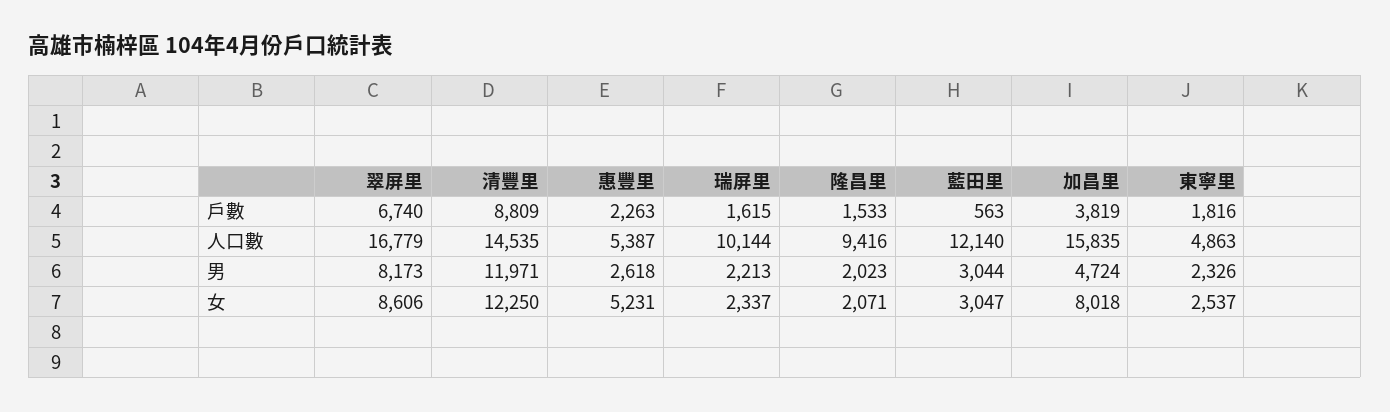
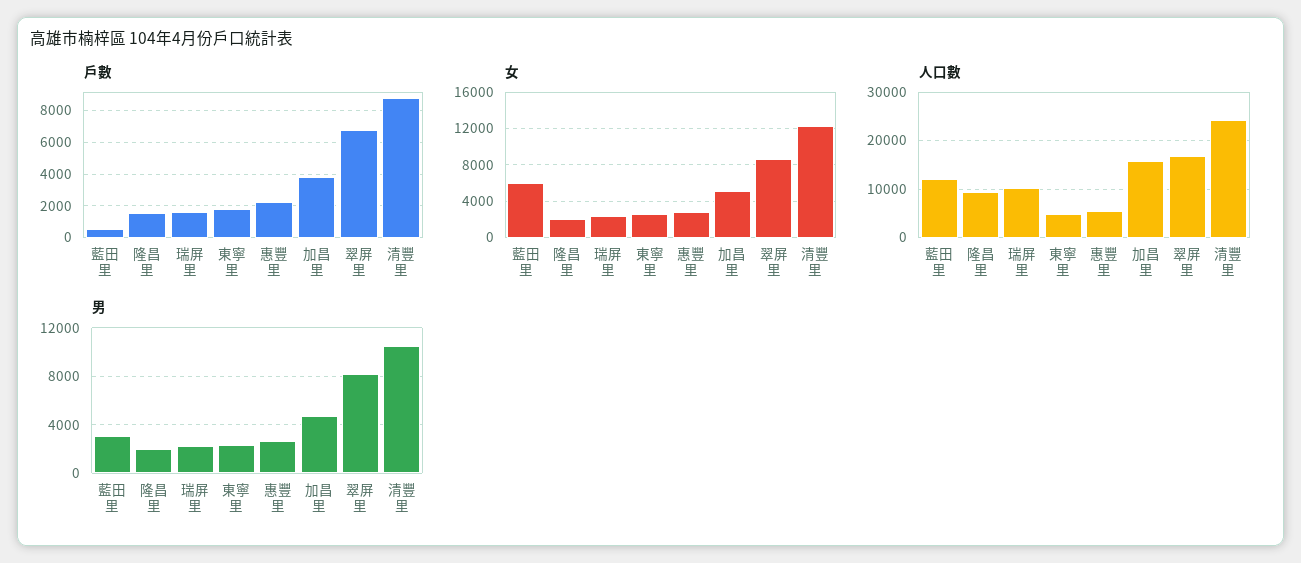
人口數, 清豐里: 14535 -> 24000
男, 清豐里: 11971 -> 10500
女, 惠豐里: 5231 -> 3000
女, 藍田里: 3047 -> 6000
女, 加昌里: 8018 -> 5000

